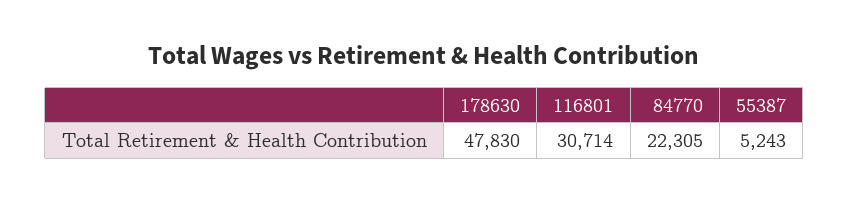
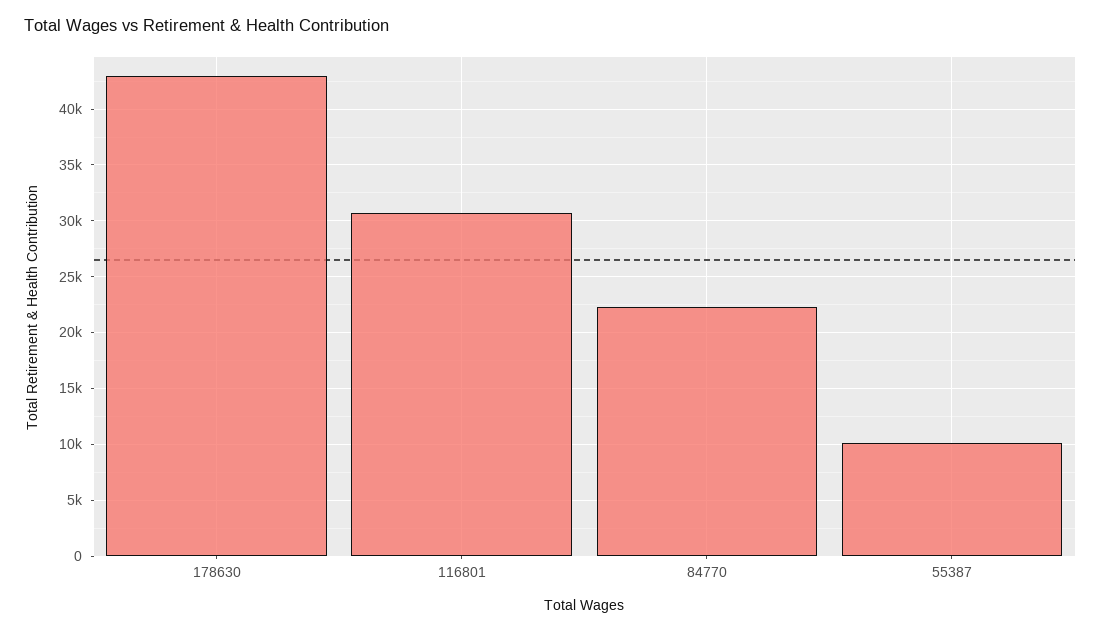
178630: 47830 -> 43000
55387: 5243 -> 10000

